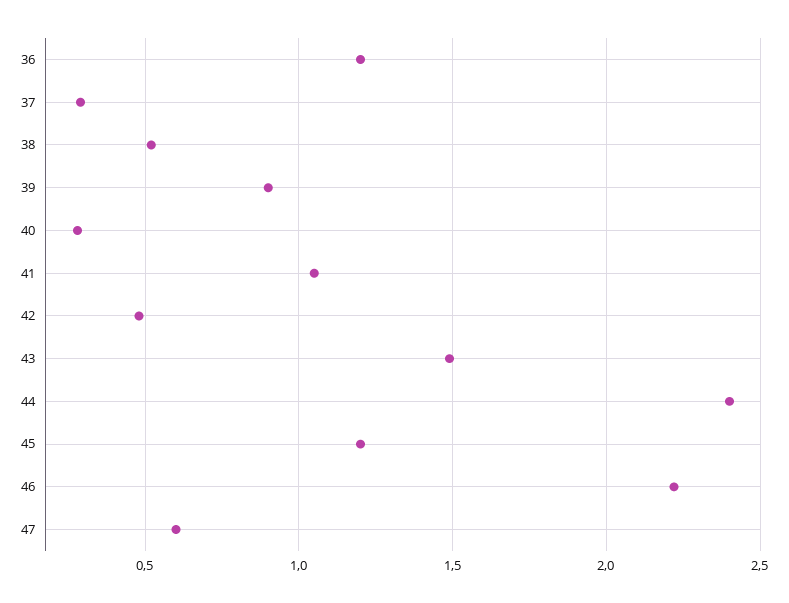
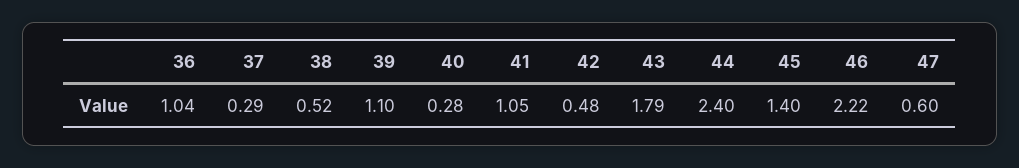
36: 1.2 -> 1.04
39: 0.9 -> 1.1
43: 1.5 -> 1.79
45: 1.2 -> 1.4

